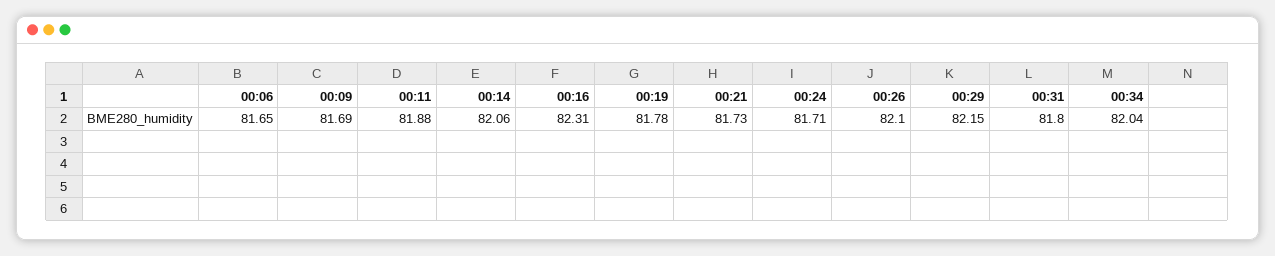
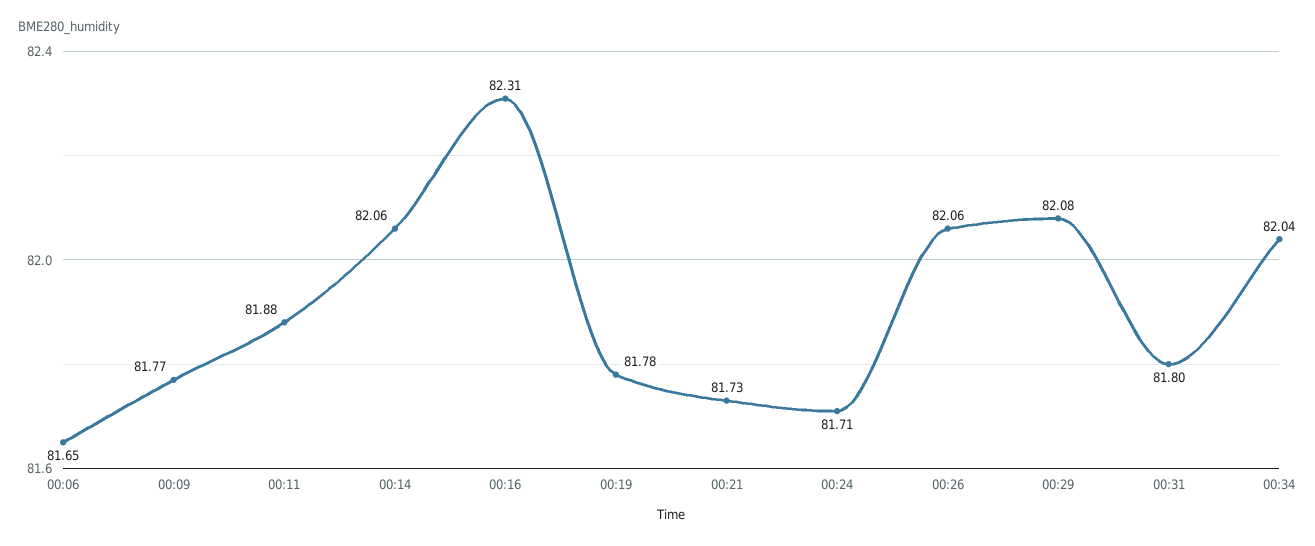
00:09: 81.69 -> 81.77
00:26: 82.1 -> 82.06
00:29: 82.15 -> 82.08

